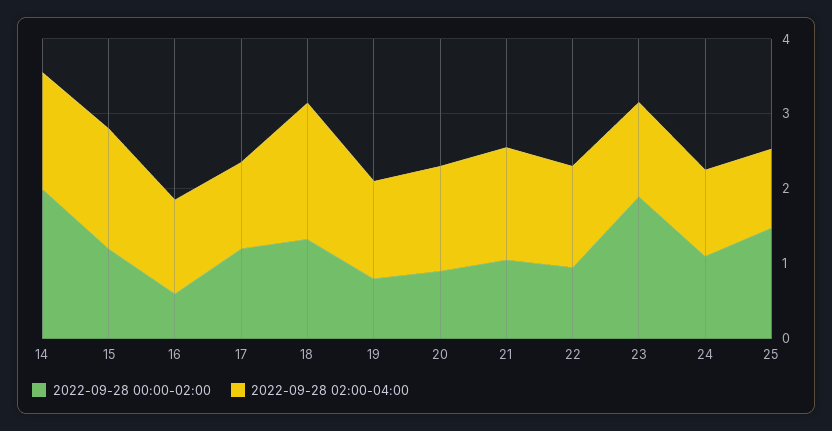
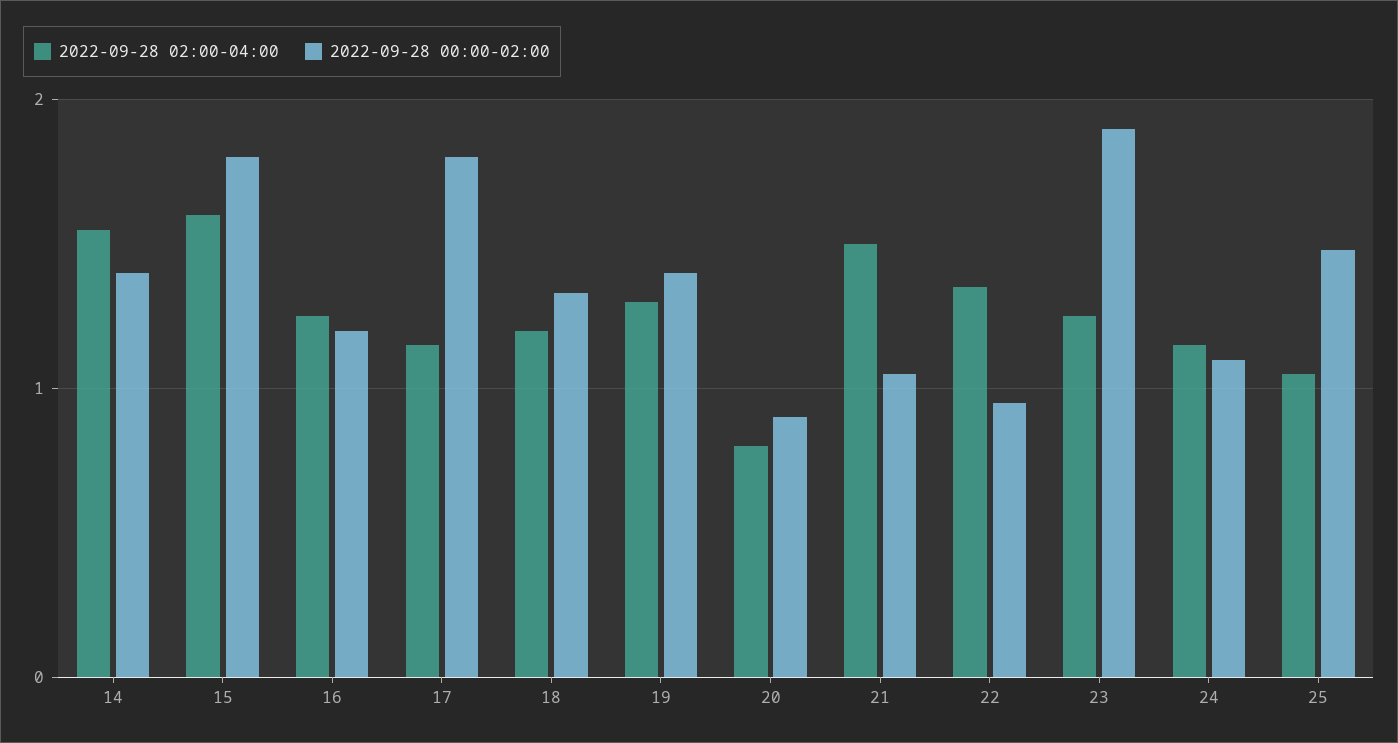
2022-09-28 00:00-02:00, 14: 2 -> 1.4
2022-09-28 00:00-02:00, 15: 1.2 -> 1.8
2022-09-28 00:00-02:00, 16: 0.6 -> 1.2
2022-09-28 00:00-02:00, 17: 1.2 -> 1.8
2022-09-28 02:00-04:00, 18: 1.8 -> 1.2
2022-09-28 00:00-02:00, 19: 0.8 -> 1.4
2022-09-28 02:00-04:00, 20: 1.4 -> 0.8

